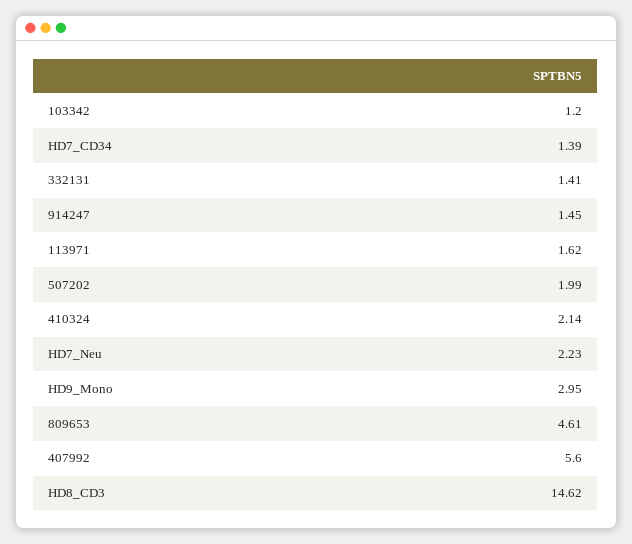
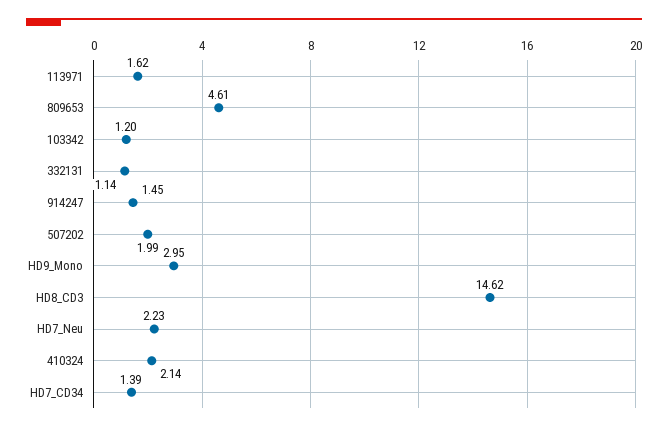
332131: 1.41 -> 1.14
407992: 5.6 -> none

